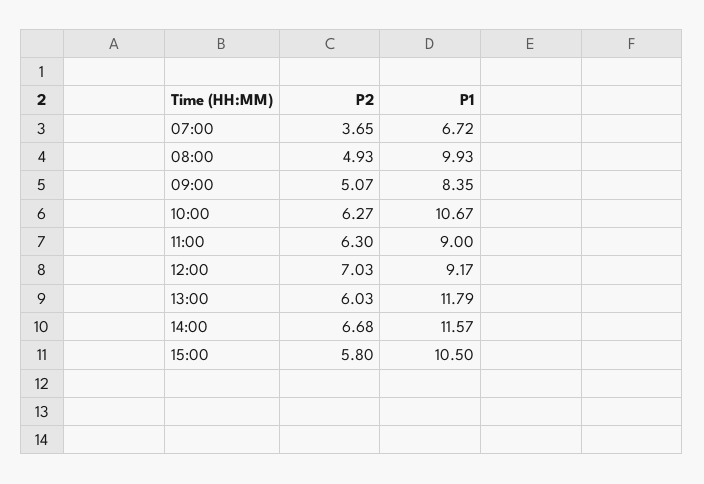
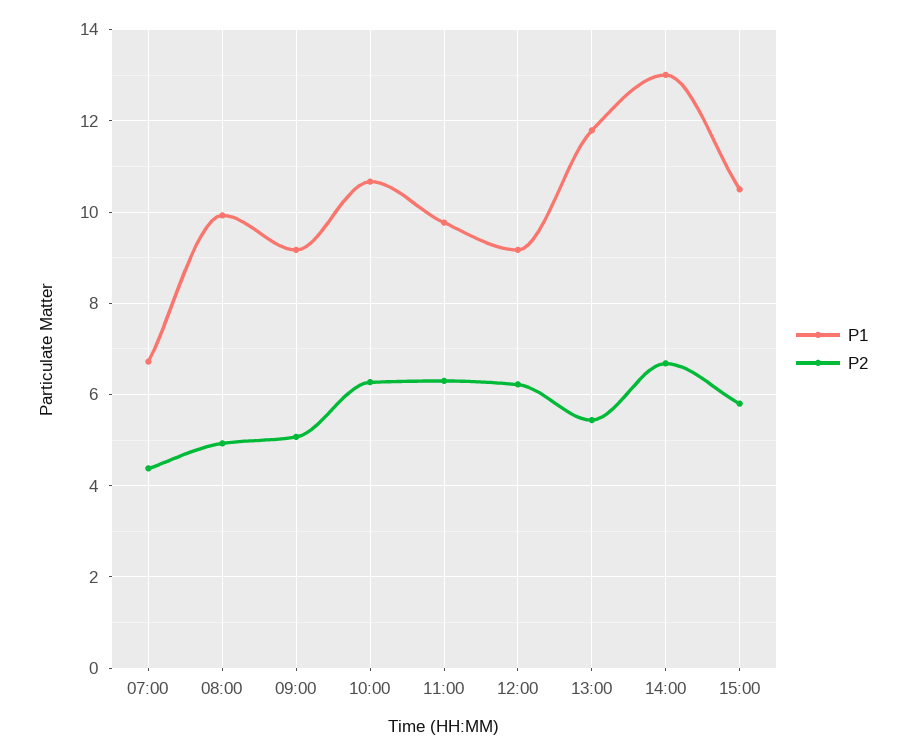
P2, 07:00: 3.65 -> 4.4
P1, 09:00: 8.35 -> 9.2
P1, 11:00: 9 -> 9.8
P2, 12:00: 7.03 -> 6.2
P2, 13:00: 6.03 -> 5.4
P1, 14:00: 11.57 -> 13

